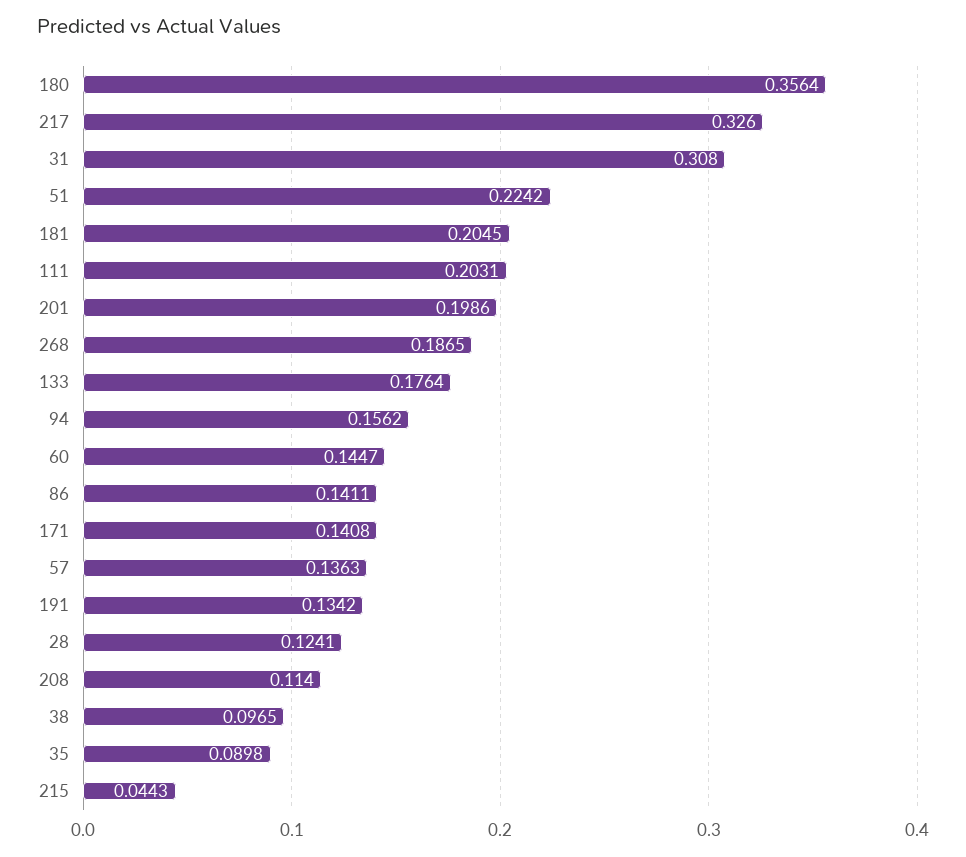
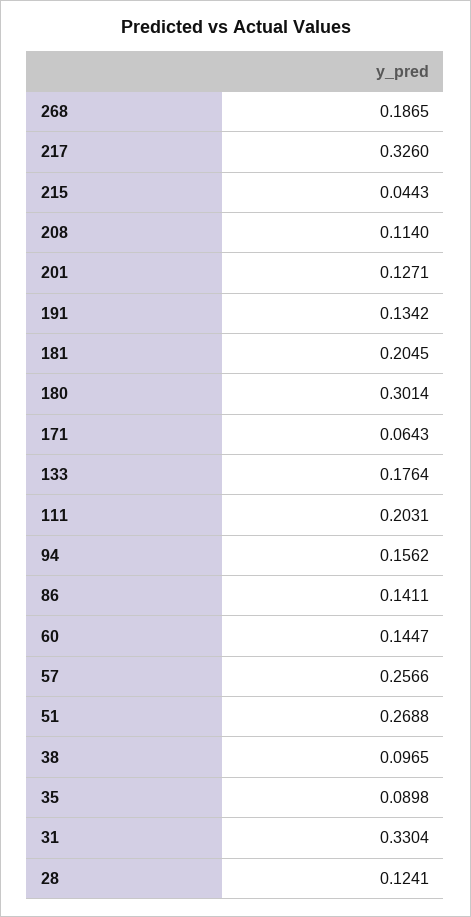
180: 0.3564 -> 0.3014
31: 0.308 -> 0.3304
51: 0.2242 -> 0.2688
201: 0.1986 -> 0.1271
171: 0.1408 -> 0.0643
57: 0.1363 -> 0.2566

